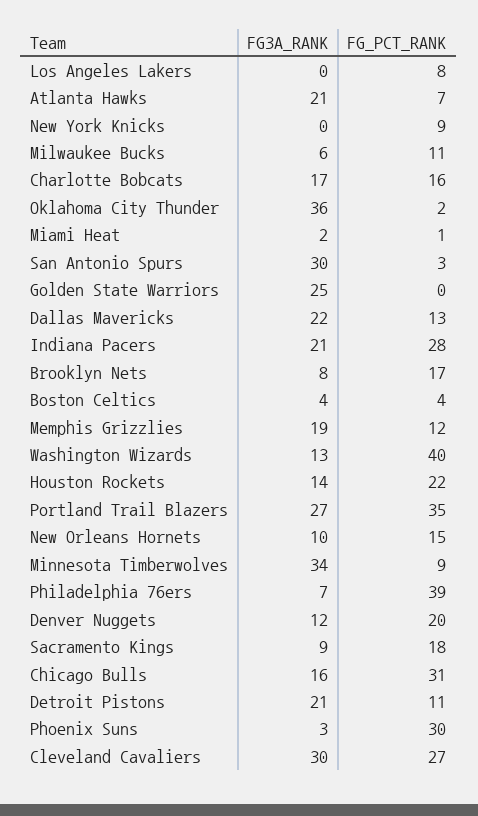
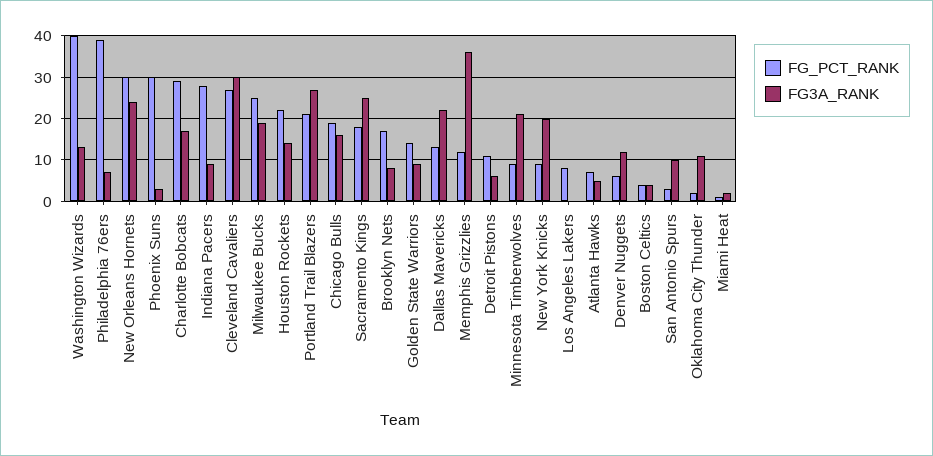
FG3A_RANK, Atlanta Hawks: 21 -> 5
FG3A_RANK, New York Knicks: 0 -> 20
FG3A_RANK, Milwaukee Bucks: 6 -> 20
FG_PCT_RANK, Milwaukee Bucks: 11 -> 25
FG_PCT_RANK, Charlotte Bobcats: 16 -> 30
FG3A_RANK, Oklahoma City Thunder: 36 -> 10
FG3A_RANK, San Antonio Spurs: 30 -> 10
FG3A_RANK, Golden State Warriors: 25 -> 10
FG_PCT_RANK, Golden State Warriors: 0 -> 15
FG3A_RANK, Indiana Pacers: 21 -> 10
FG3A_RANK, Memphis Grizzlies: 19 -> 35
FG_PCT_RANK, Portland Trail Blazers: 35 -> 20
FG3A_RANK, New Orleans Hornets: 10 -> 25
FG_PCT_RANK, New Orleans Hornets: 15 -> 30
FG3A_RANK, Minnesota Timberwolves: 34 -> 20
FG_PCT_RANK, Denver Nuggets: 20 -> 5
FG3A_RANK, Sacramento Kings: 9 -> 25
FG_PCT_RANK, Chicago Bulls: 31 -> 20
FG3A_RANK, Detroit Pistons: 21 -> 5

